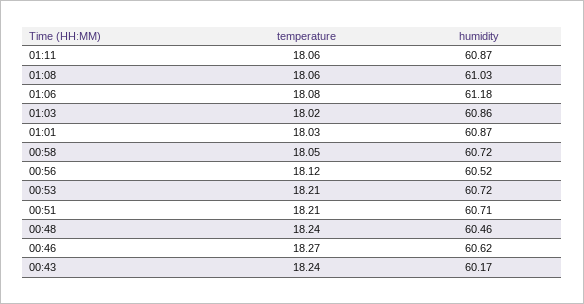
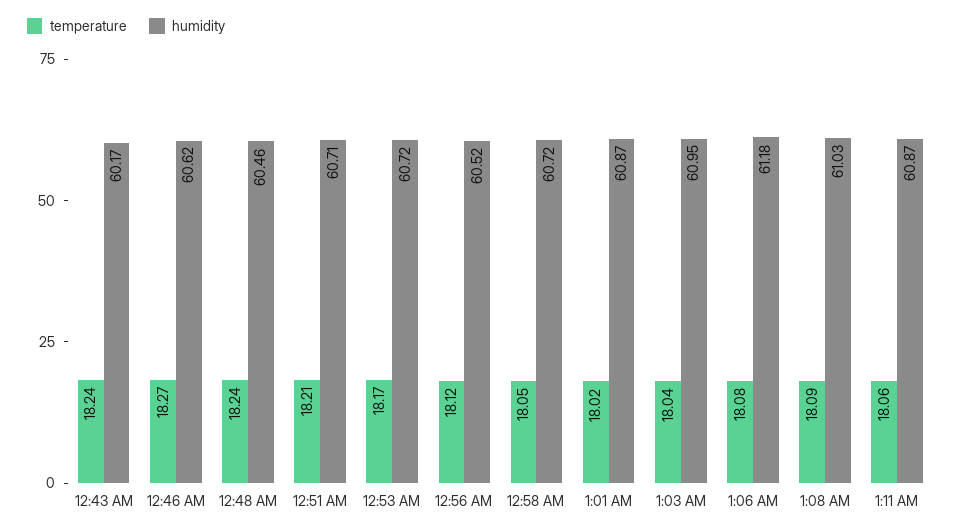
temperature, 01:08: 18.06 -> 18.09
temperature, 01:03: 18.02 -> 18.04
humidity, 01:03: 60.86 -> 60.95
temperature, 01:01: 18.03 -> 18.02
temperature, 00:53: 18.21 -> 18.17

